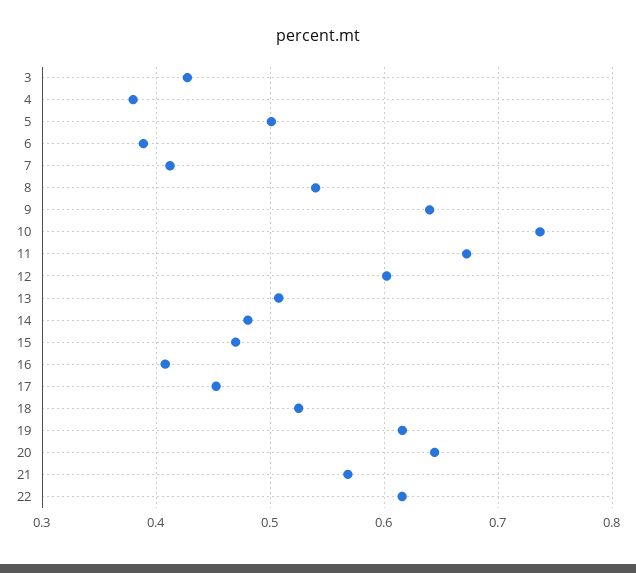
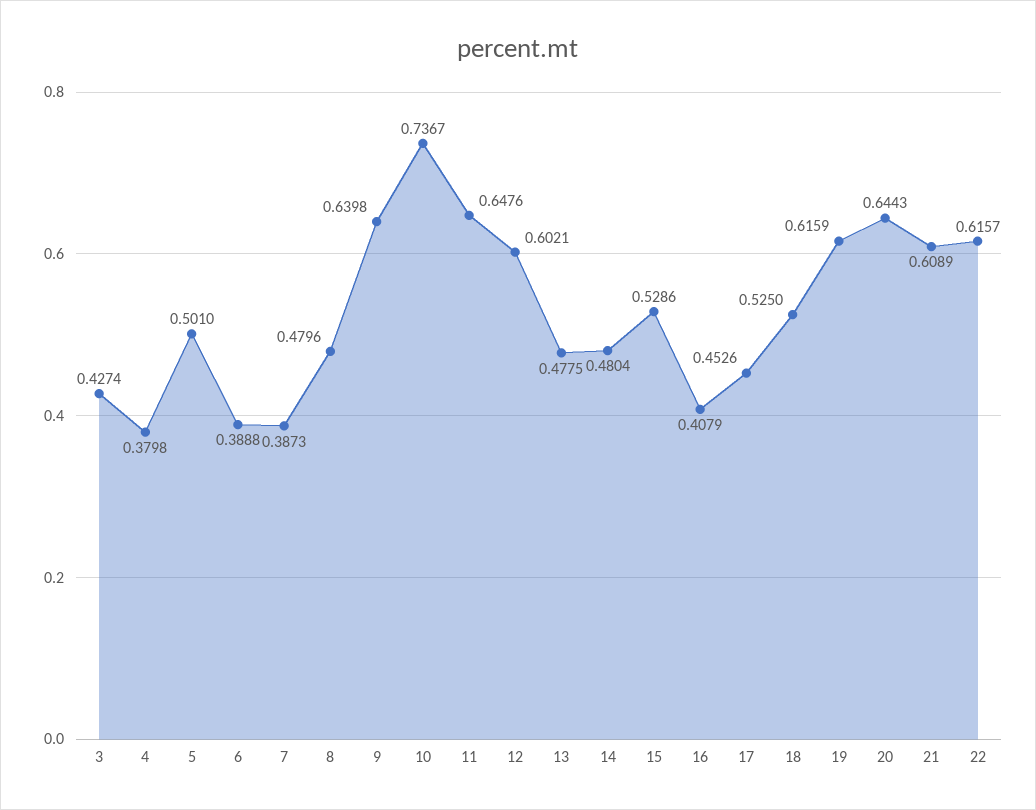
7: 0.41 -> 0.3873
8: 0.54 -> 0.4796
11: 0.67 -> 0.6476
13: 0.51 -> 0.4775
15: 0.47 -> 0.5286
21: 0.57 -> 0.6089

